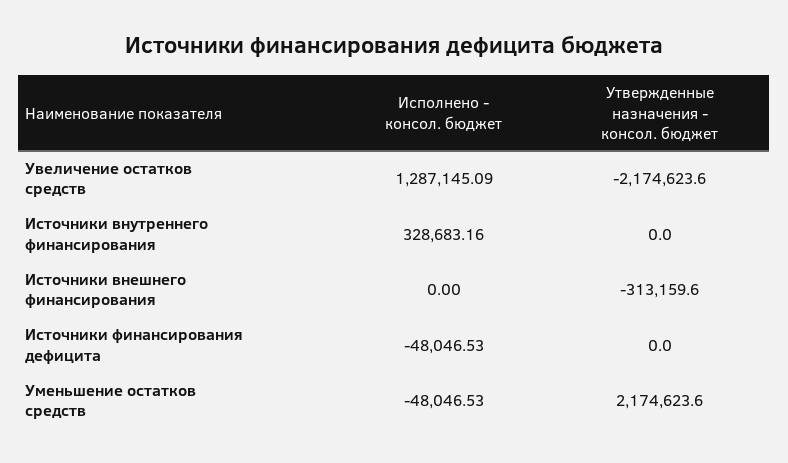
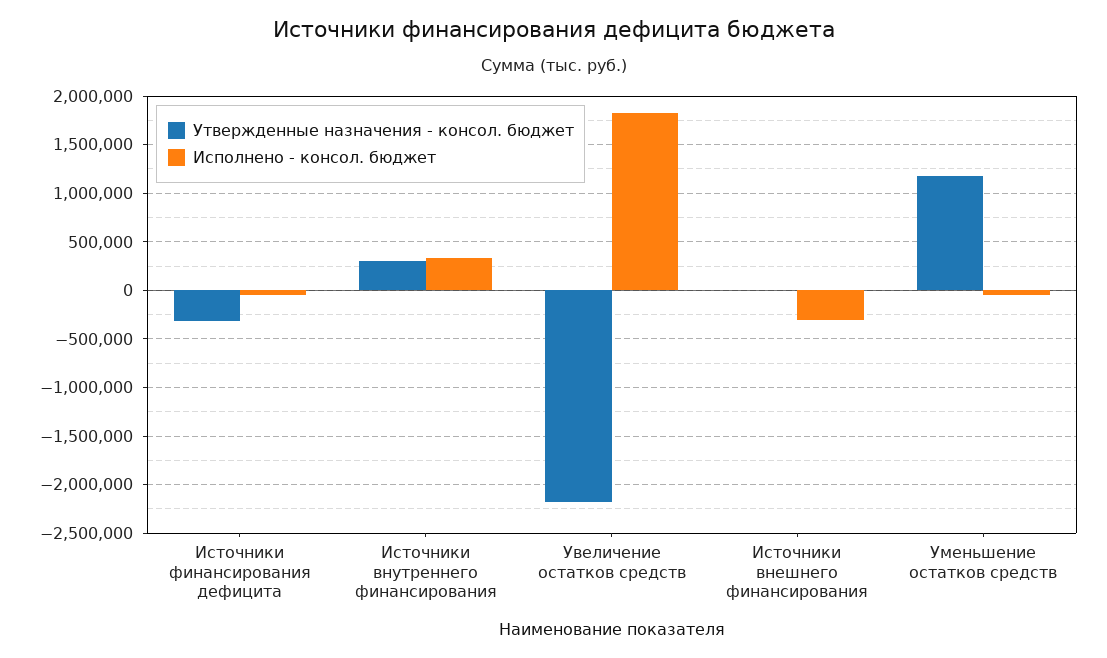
Исполнено - консол. бюджет, Увеличение остатков средств: 1287145.09 -> 1800000
Утвержденные назначения - консол. бюджет, Источники внутреннего финансирования: 0 -> 300000
Исполнено - консол. бюджет, Источники внешнего финансирования: 0 -> -300000
Утвержденные назначения - консол. бюджет, Источники внешнего финансирования: -313159.6 -> 0
Утвержденные назначения - консол. бюджет, Источники финансирования дефицита: 0 -> -300000
Утвержденные назначения - консол. бюджет, Уменьшение остатков средств: 2174623.6 -> 1200000

